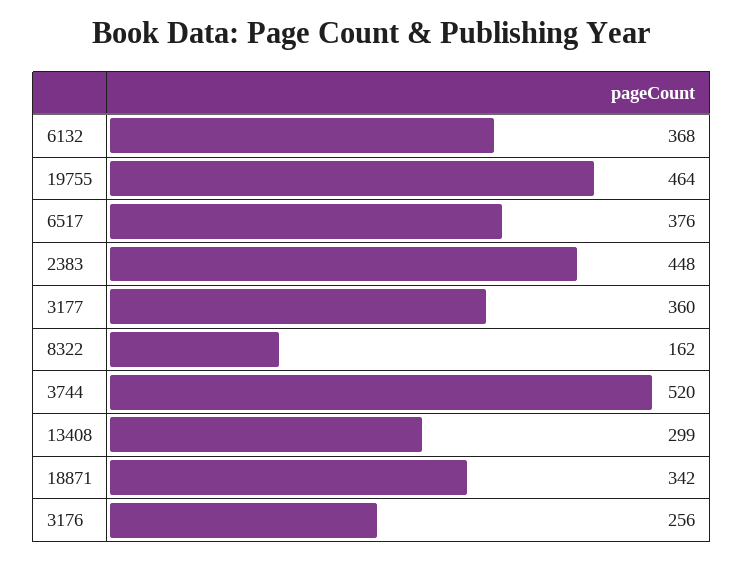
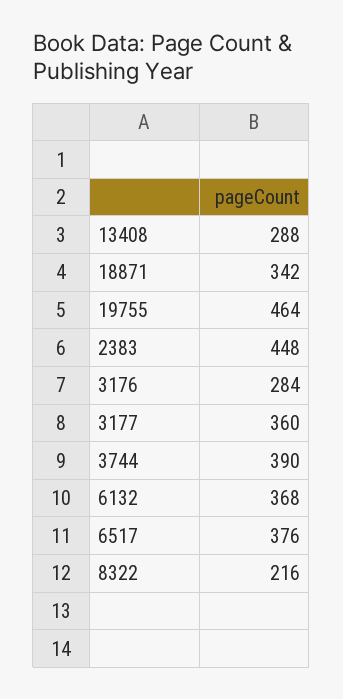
8322: 162 -> 216
3744: 520 -> 390
13408: 299 -> 288
3176: 256 -> 284

